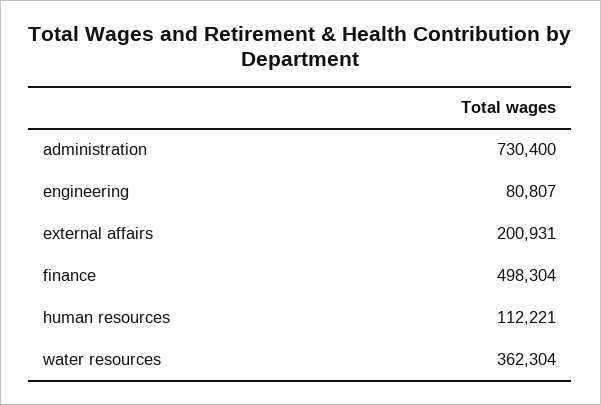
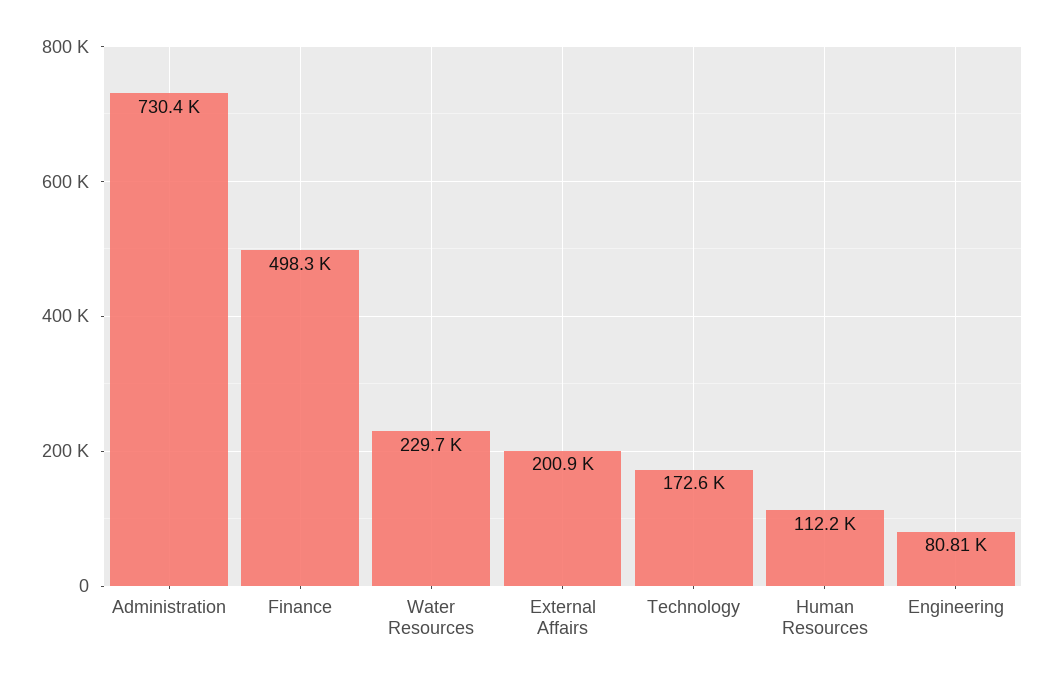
water resources: 362304 -> 229700
Technology: none -> 172600

